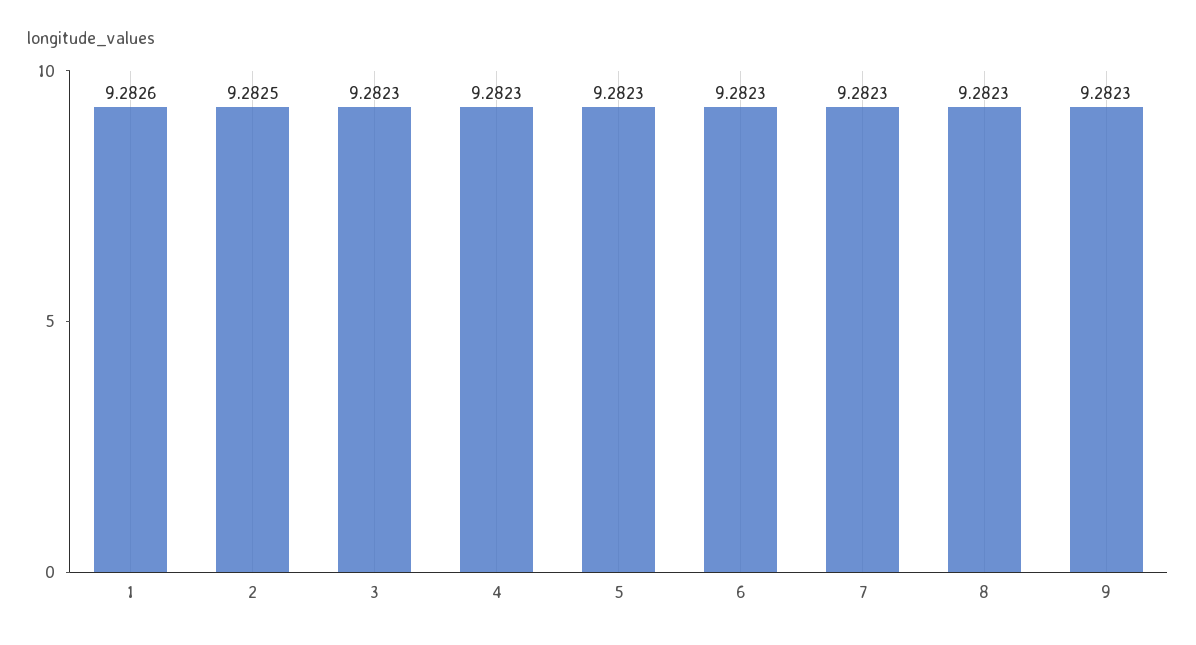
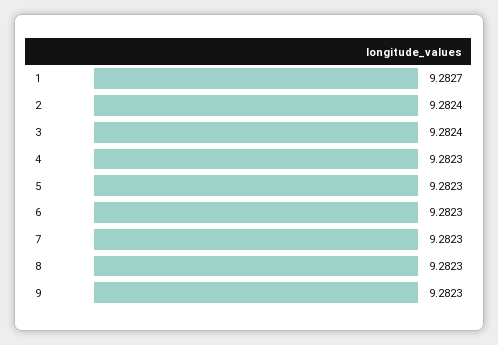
1: 9.2826 -> 9.2827
2: 9.2825 -> 9.2824
3: 9.2823 -> 9.2824

